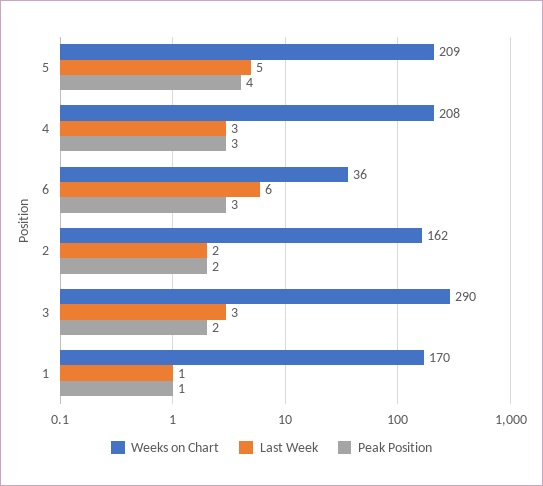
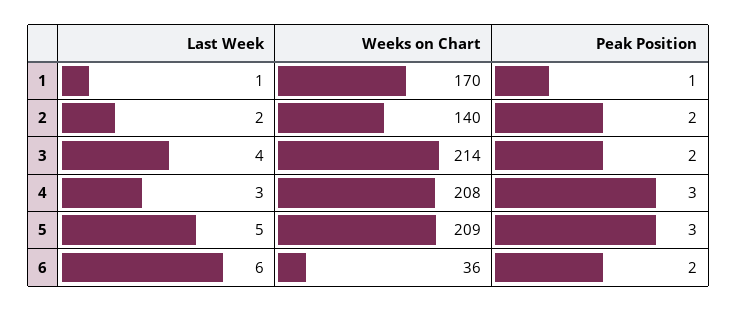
Peak Position, 5: 4 -> 3
Peak Position, 6: 3 -> 2
Weeks on Chart, 2: 162 -> 140
Weeks on Chart, 3: 290 -> 214
Last Week, 3: 3 -> 4

